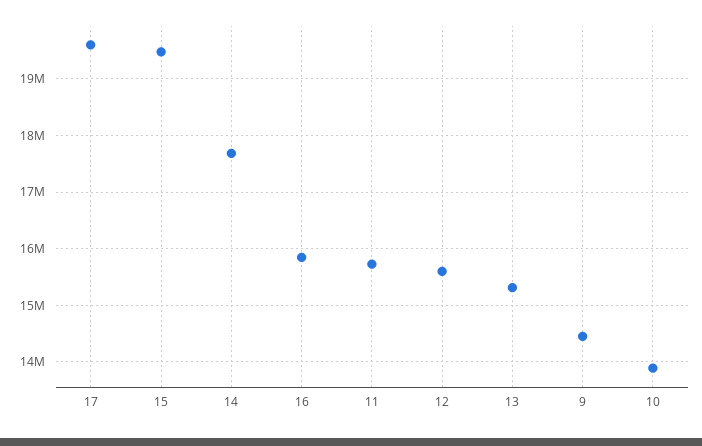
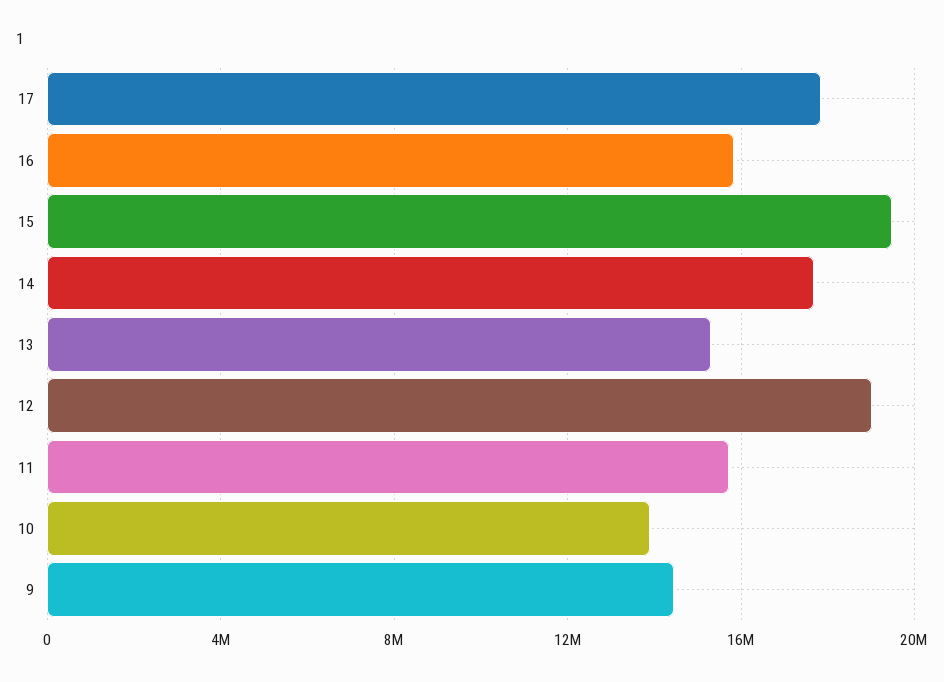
17: 19600000 -> 18000000
12: 15600000 -> 19000000

